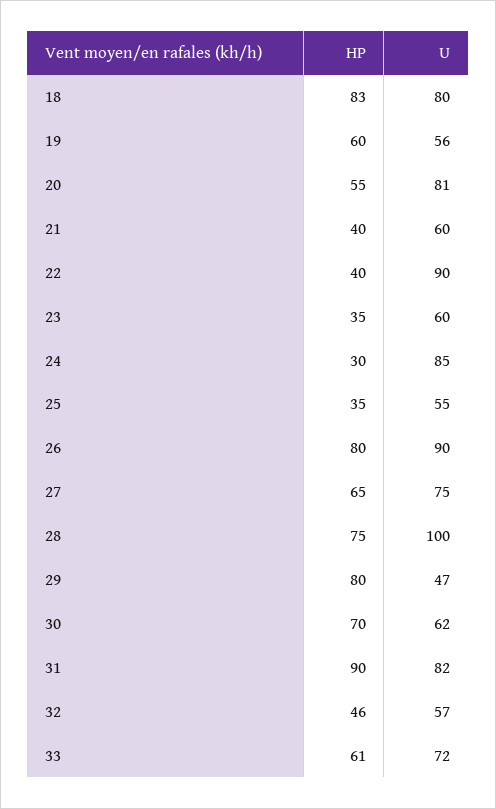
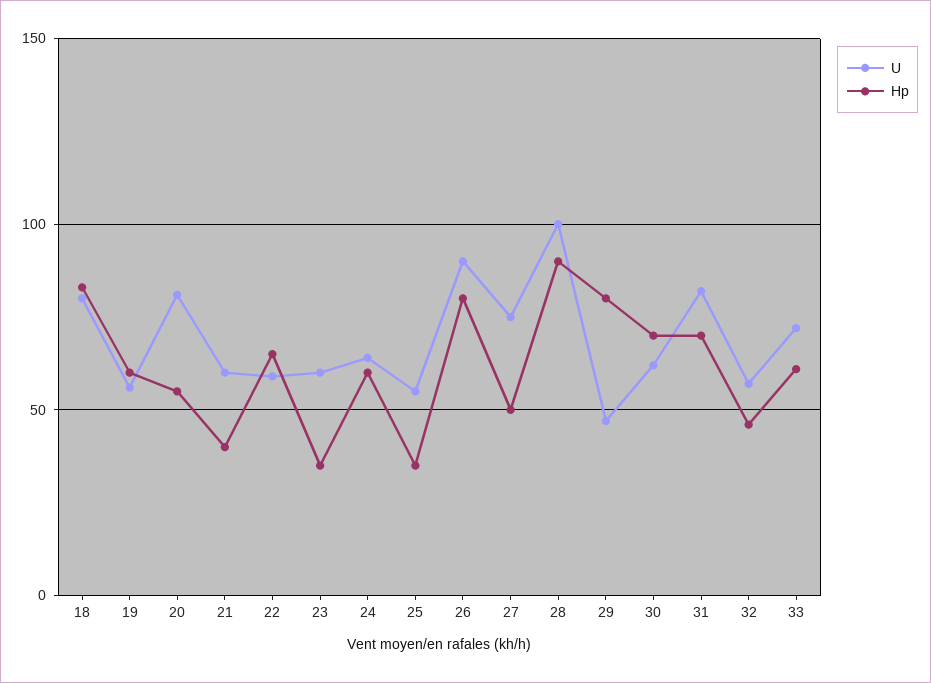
HP, 22: 40 -> 65
U, 22: 90 -> 60
HP, 24: 30 -> 60
U, 24: 85 -> 65
HP, 27: 65 -> 50
HP, 28: 75 -> 90
HP, 31: 90 -> 70

